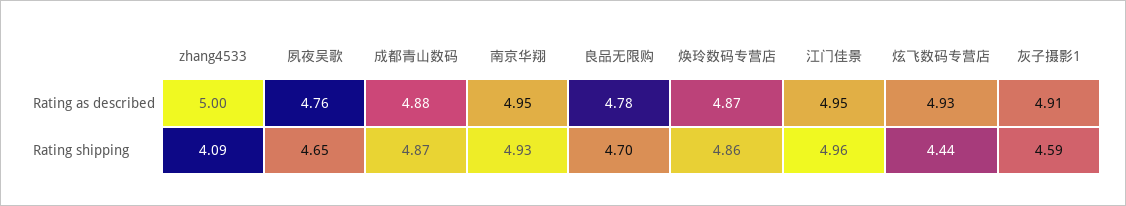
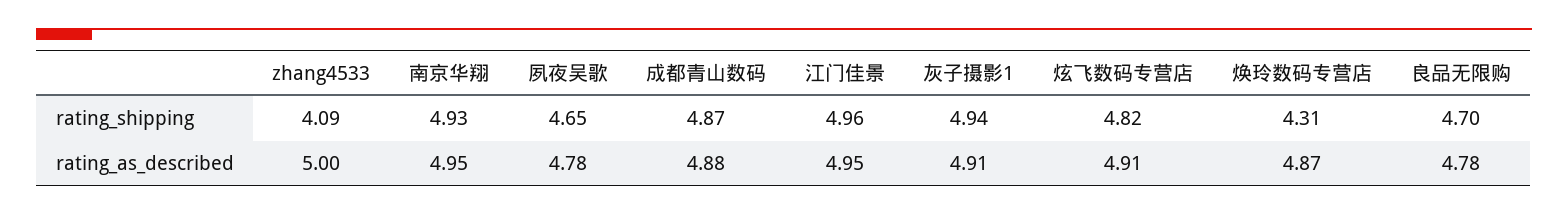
夙夜吴歌, Rating as described: 4.76 -> 4.78
炫飞数码专营店, Rating as described: 4.93 -> 4.91
焕玲数码专营店, Rating shipping: 4.86 -> 4.31
炫飞数码专营店, Rating shipping: 4.44 -> 4.82
灰子摄影1, Rating shipping: 4.59 -> 4.94

